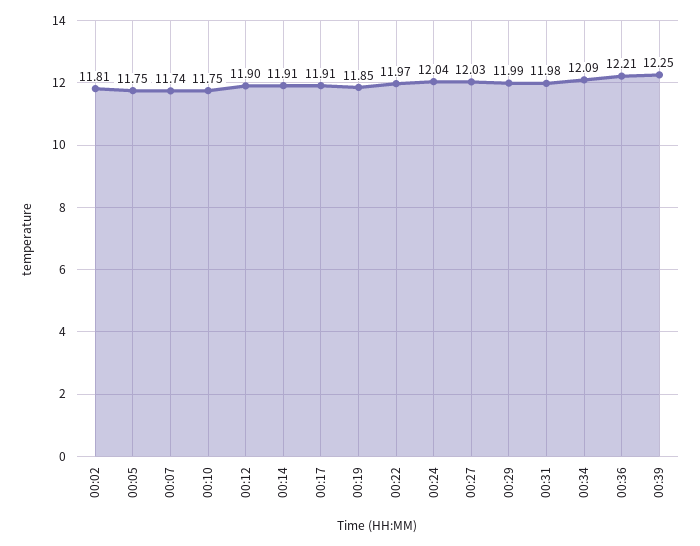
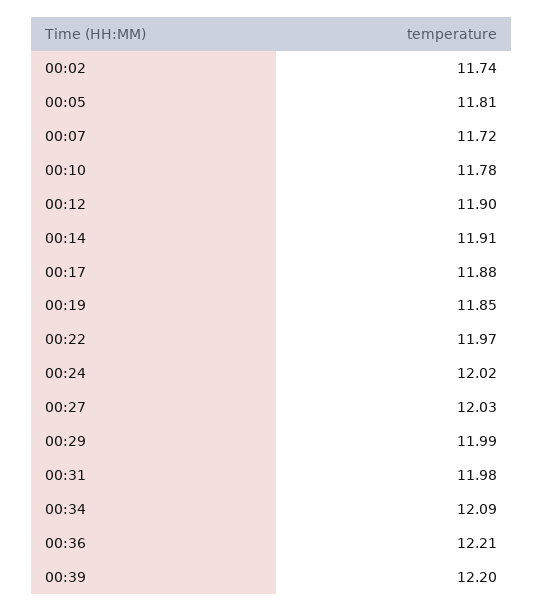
00:02: 11.81 -> 11.74
00:05: 11.75 -> 11.81
00:07: 11.74 -> 11.72
00:10: 11.75 -> 11.78
00:17: 11.91 -> 11.88
00:24: 12.04 -> 12.02
00:39: 12.25 -> 12.2

